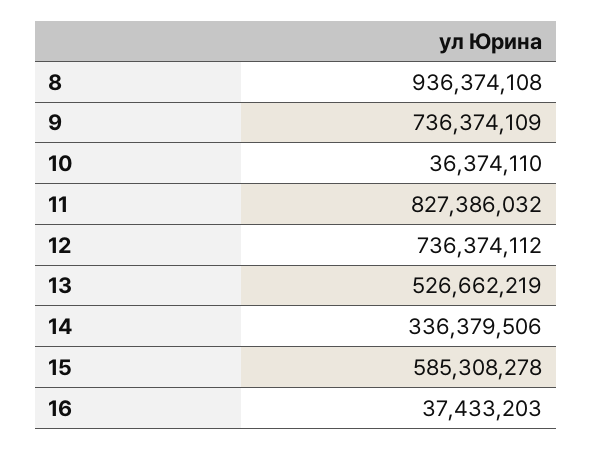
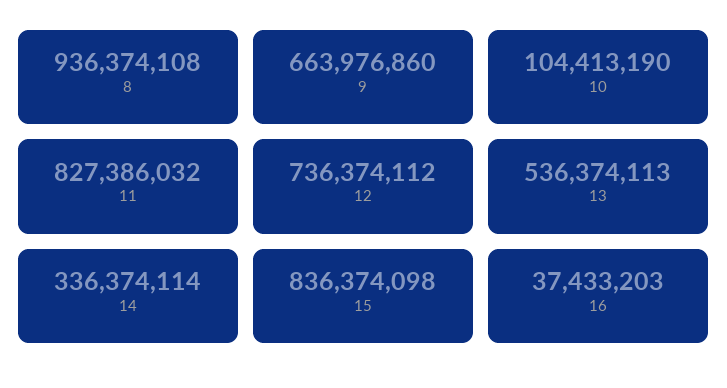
9: 736374109 -> 663976860
10: 36374110 -> 104413190
13: 526662219 -> 536374113
14: 336379506 -> 336374114
15: 585308278 -> 836374098

